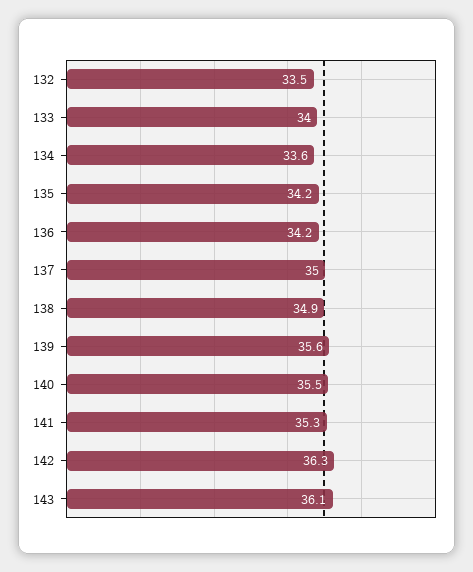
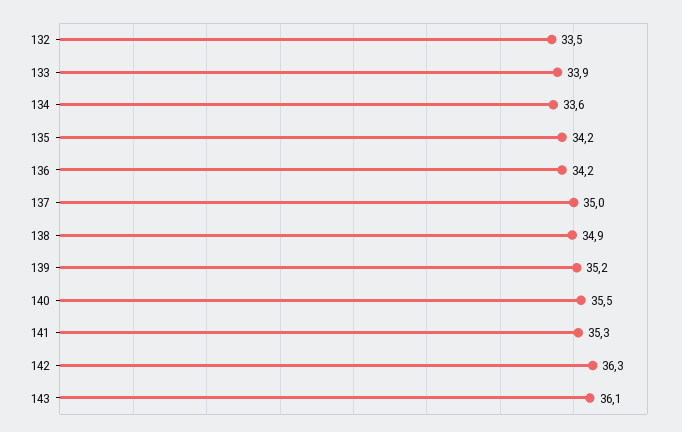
133: 34 -> 33.9
139: 35.6 -> 35.2

